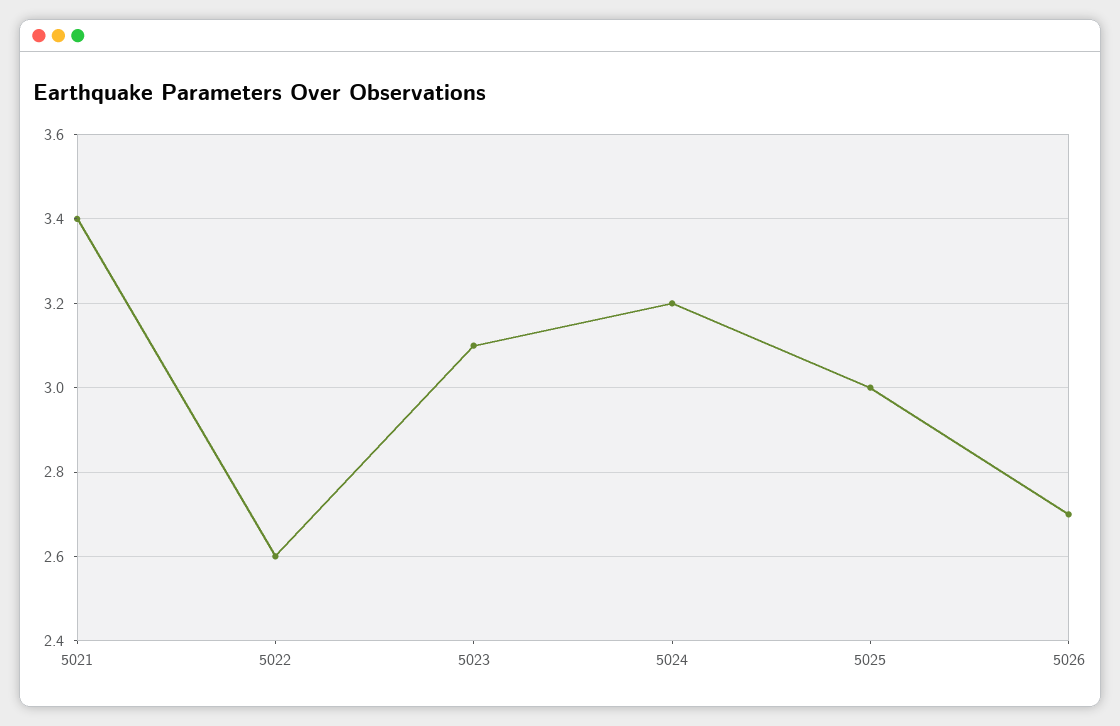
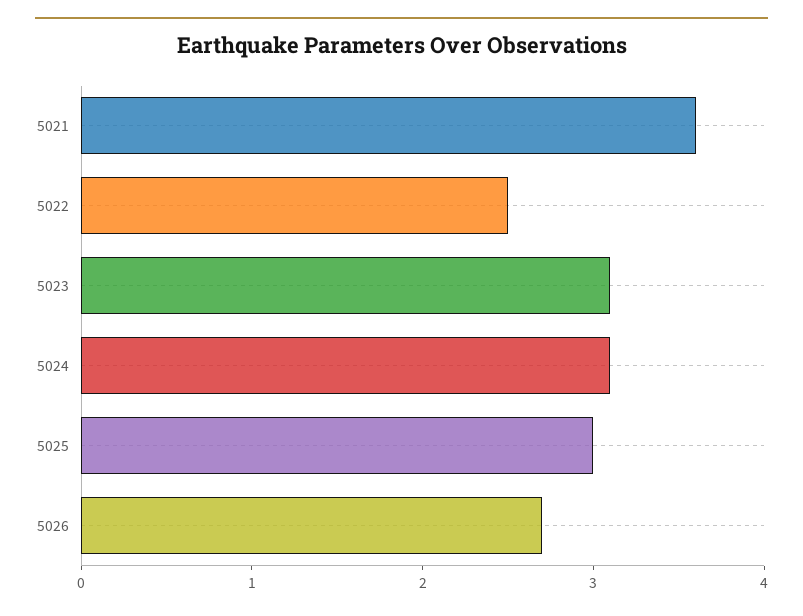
5021: 3.4 -> 3.6
5022: 2.6 -> 2.5
5024: 3.2 -> 3.1

